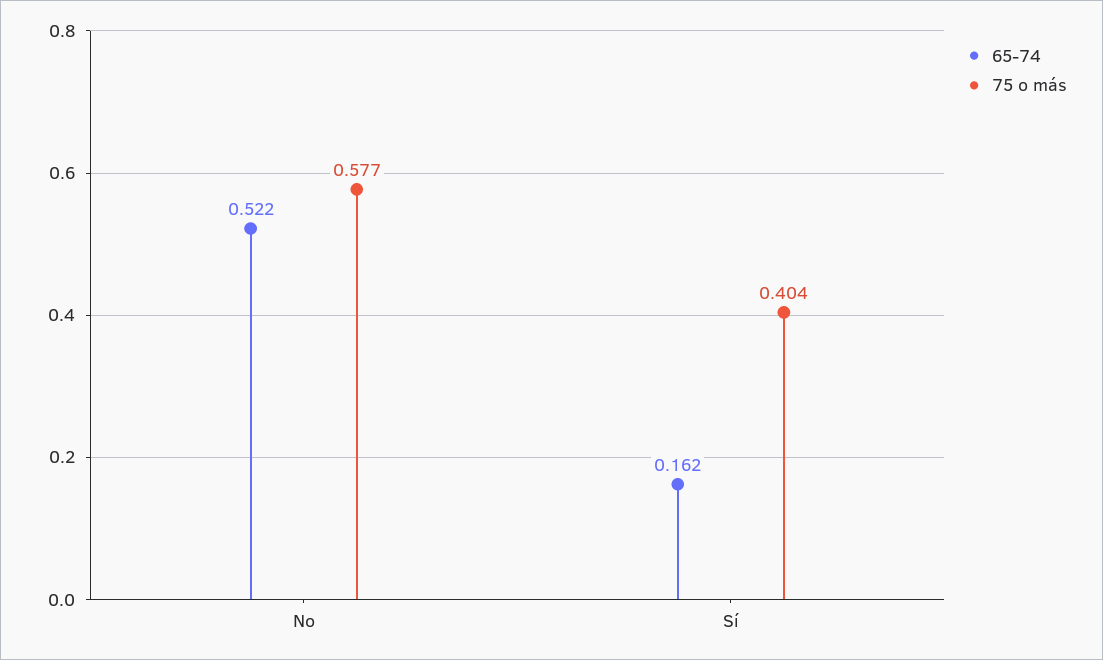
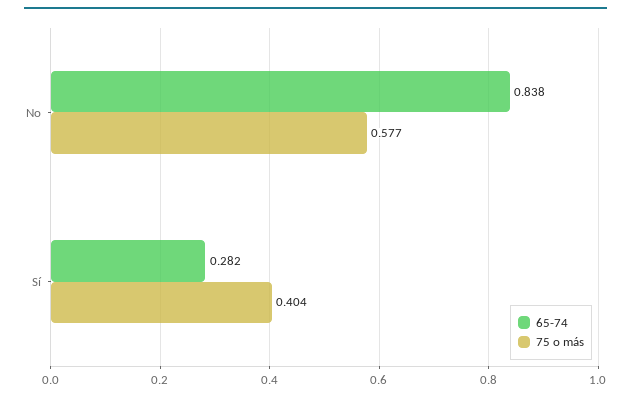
65-74, No: 0.522 -> 0.838
65-74, Sí: 0.162 -> 0.282

